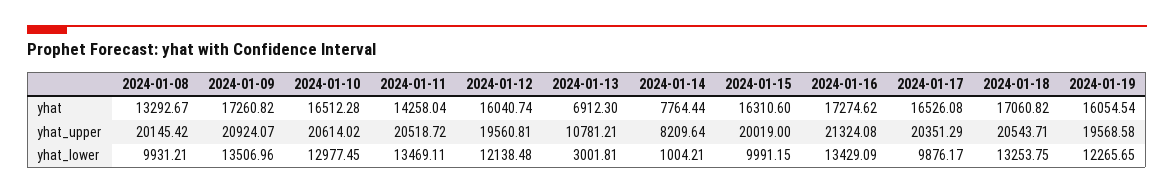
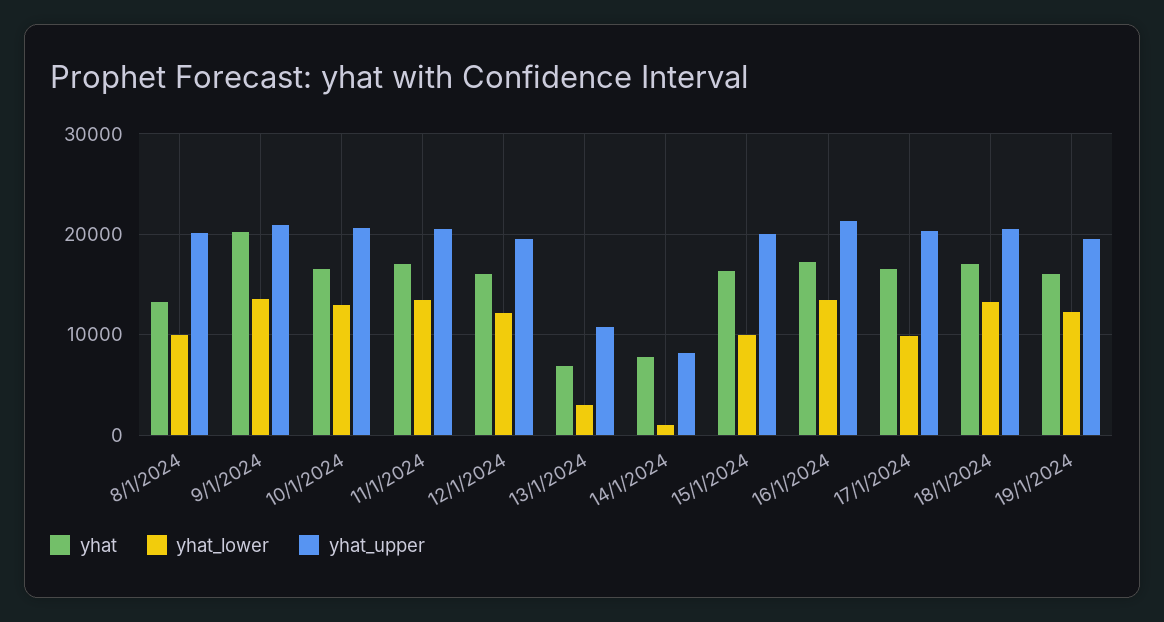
yhat, 2024-01-09: 17260.82 -> 20000
yhat, 2024-01-11: 14258.04 -> 17000

